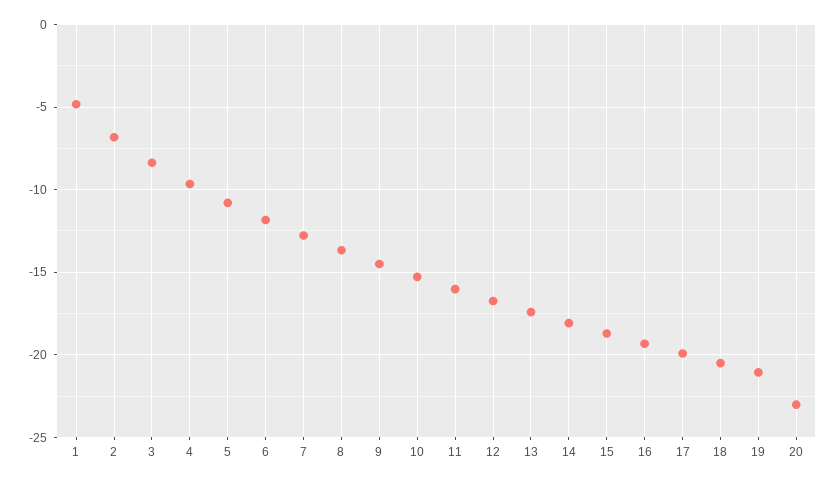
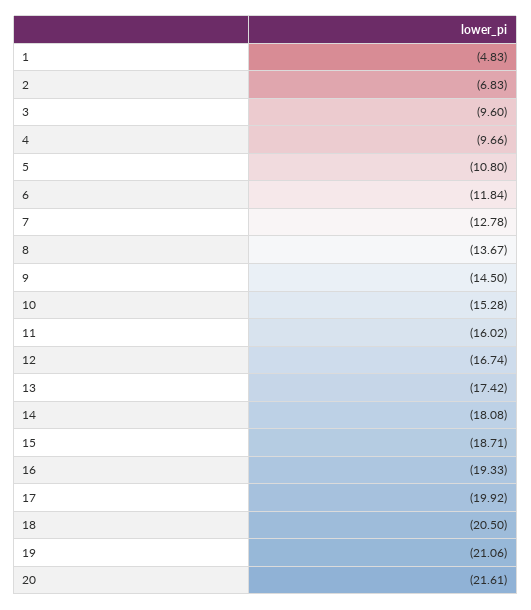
3: -8.5 -> -9.6
20: -23 -> -21.61

